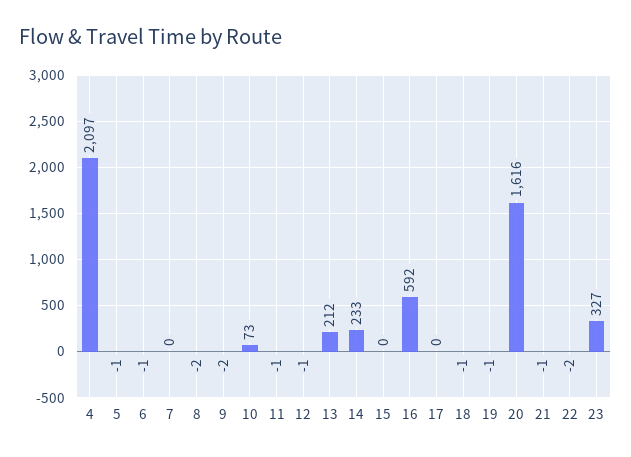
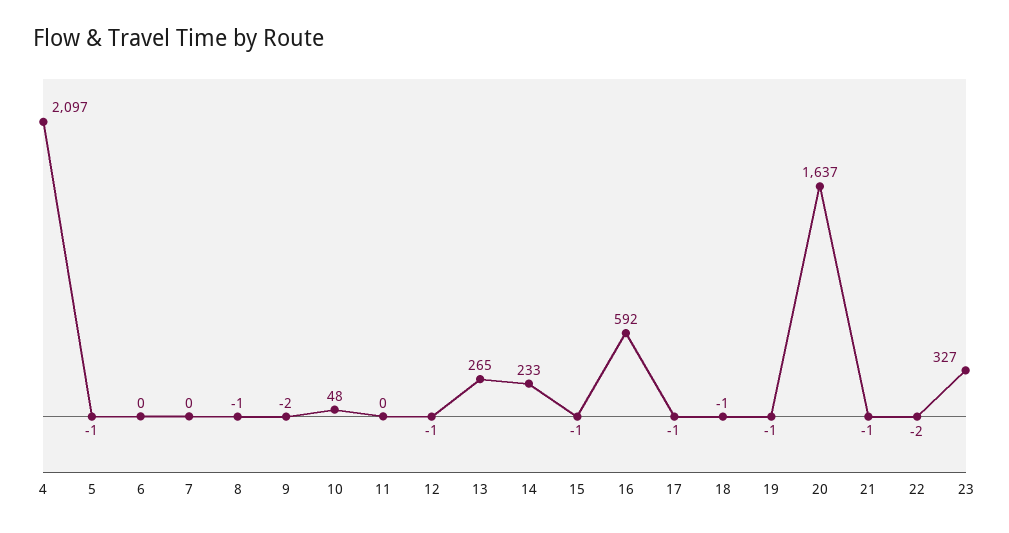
6: -1 -> 0
8: -2 -> -1
10: 73 -> 48
11: -1 -> 0
13: 212 -> 265
15: 0 -> -1
17: 0 -> -1
20: 1616 -> 1637

